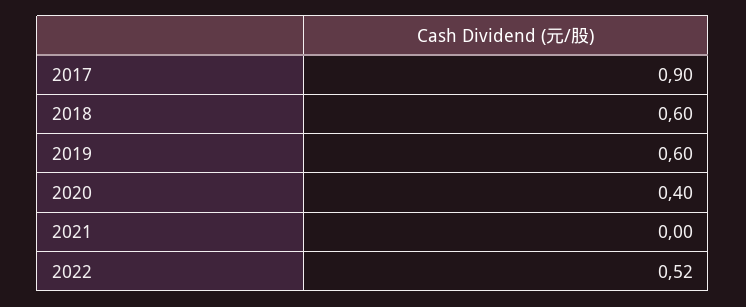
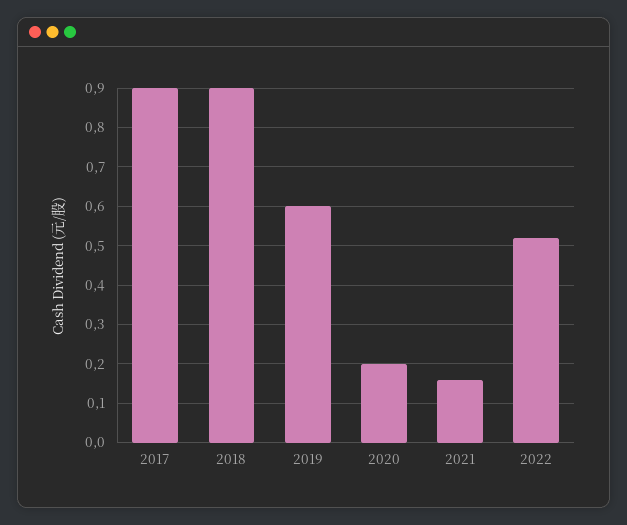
2018: 0.6 -> 0.9
2020: 0.4 -> 0.2
2021: 0 -> 0.15

